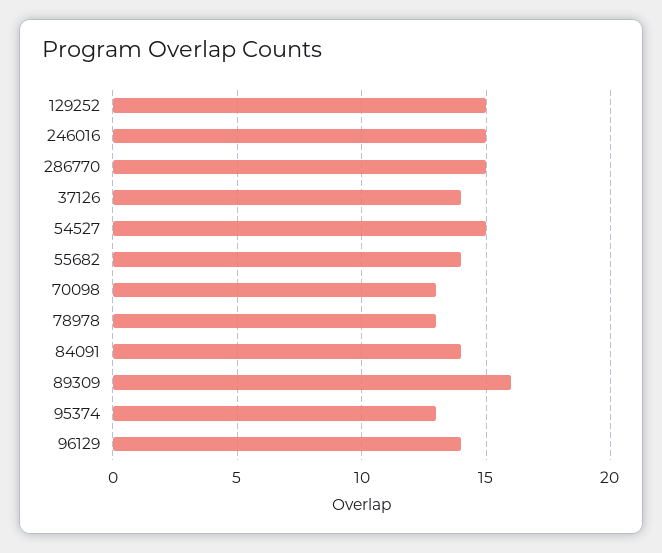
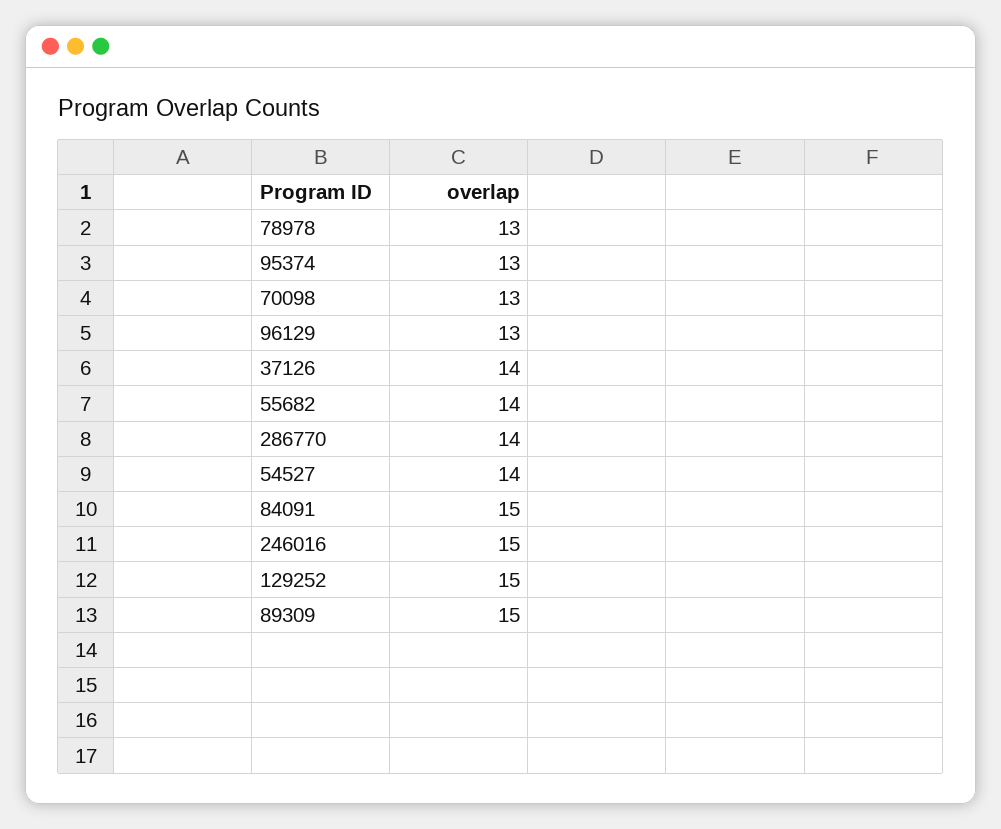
286770: 15 -> 14
54527: 15 -> 14
84091: 14 -> 15
89309: 16 -> 15
96129: 14 -> 13

